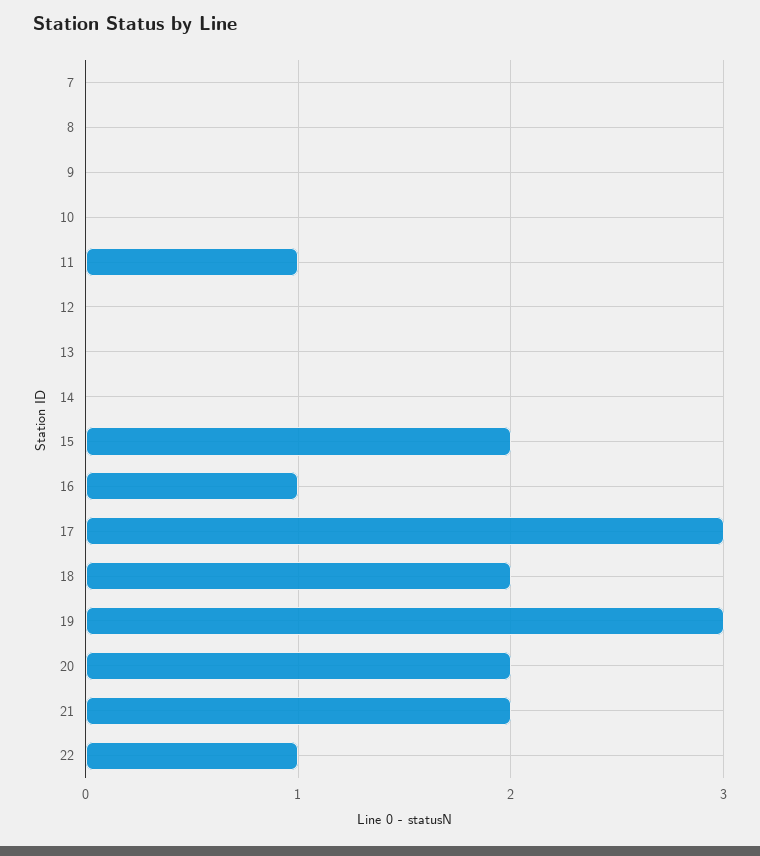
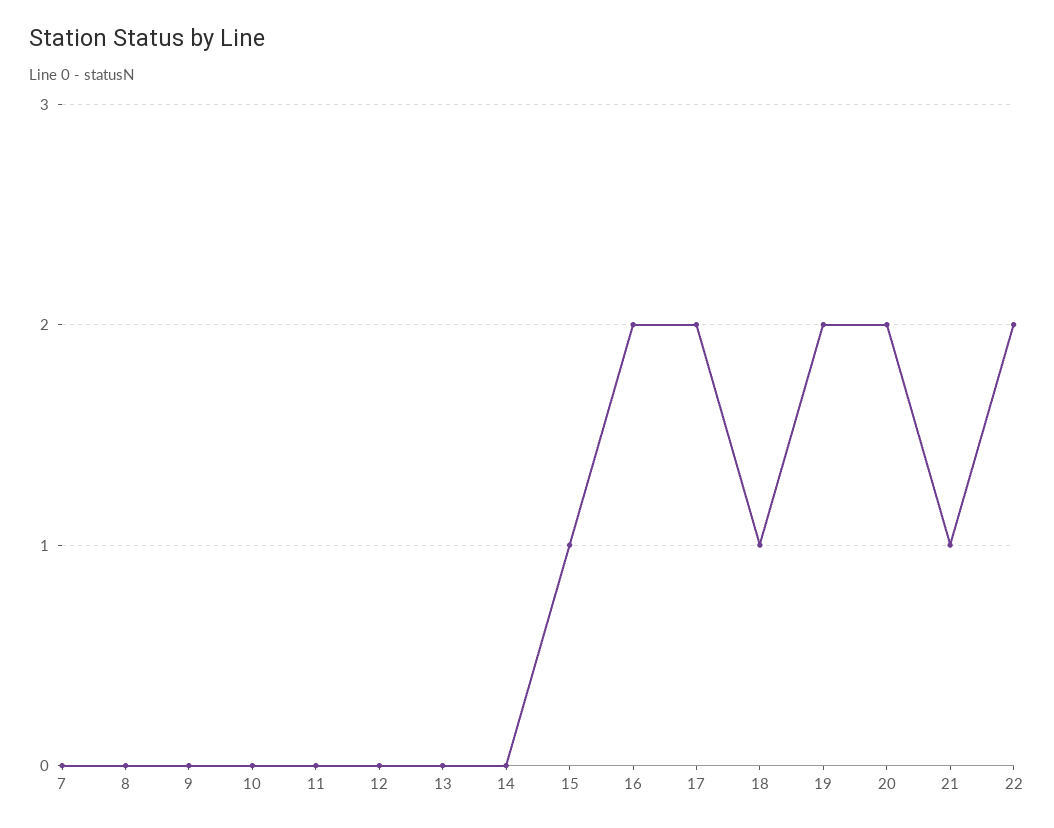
11: 1 -> 0
15: 2 -> 1
16: 1 -> 2
17: 3 -> 2
18: 2 -> 1
19: 3 -> 2
21: 2 -> 1
22: 1 -> 2

